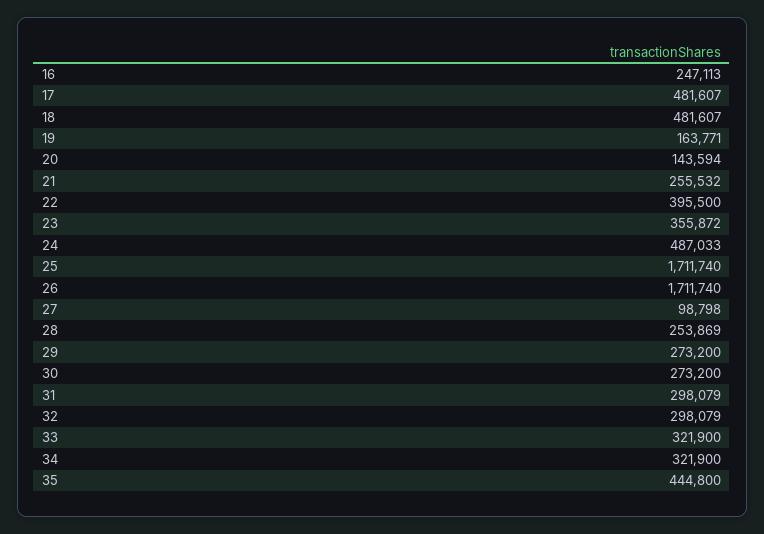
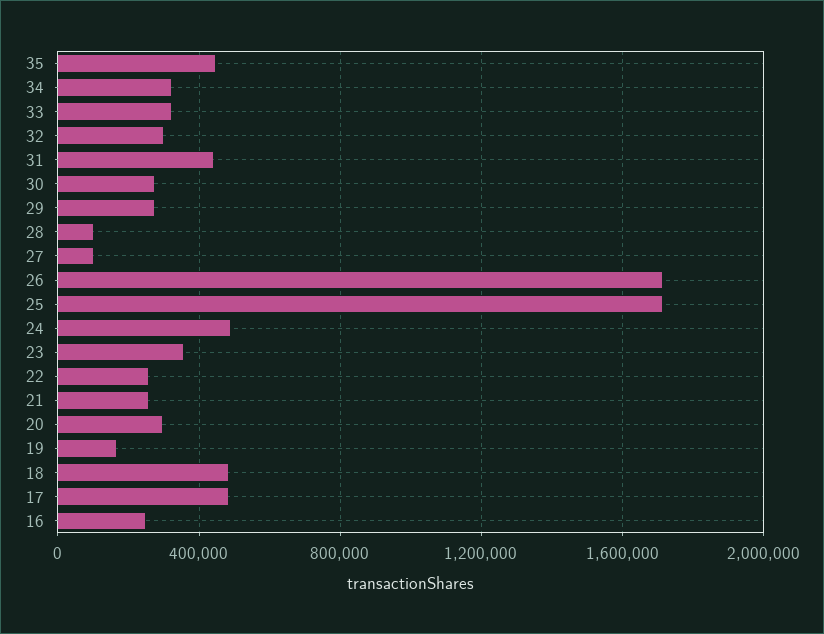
20: 143594 -> 300000
22: 395500 -> 250000
28: 253869 -> 100000
31: 298079 -> 450000

